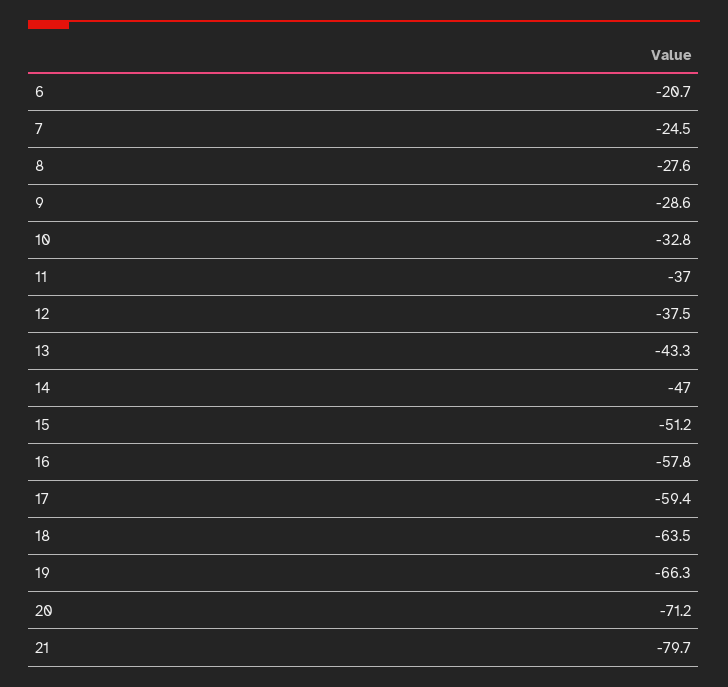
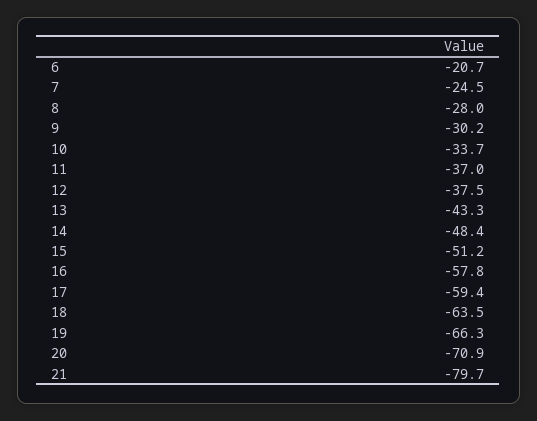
8: -27.6 -> -28
9: -28.6 -> -30.2
10: -32.8 -> -33.7
14: -47 -> -48.4
20: -71.2 -> -70.9

